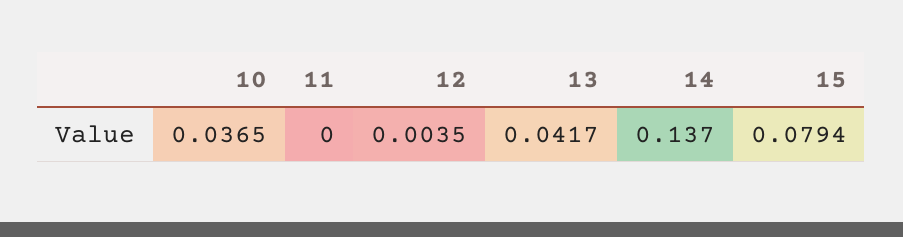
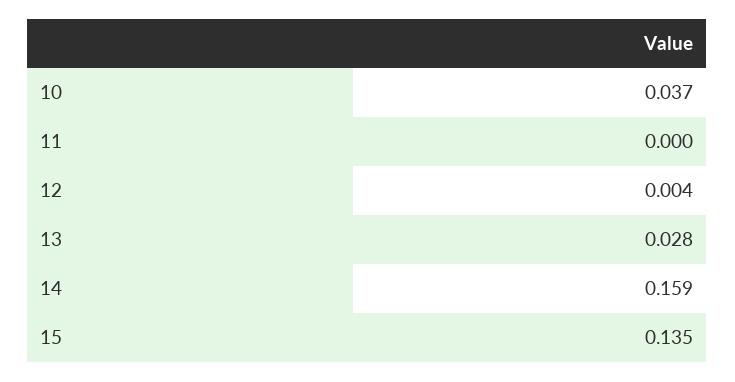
13: 0.0417 -> 0.028
14: 0.137 -> 0.159
15: 0.0794 -> 0.135

